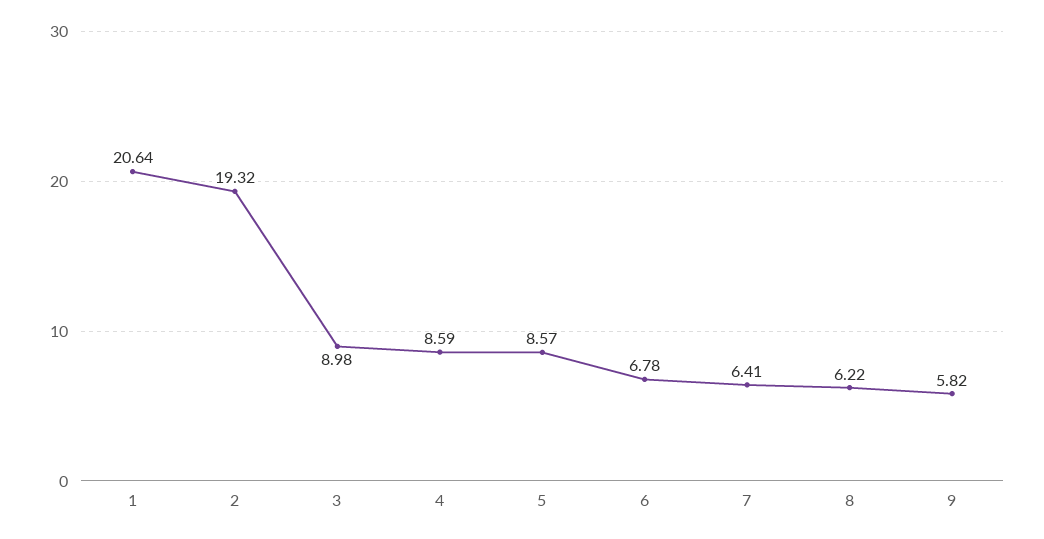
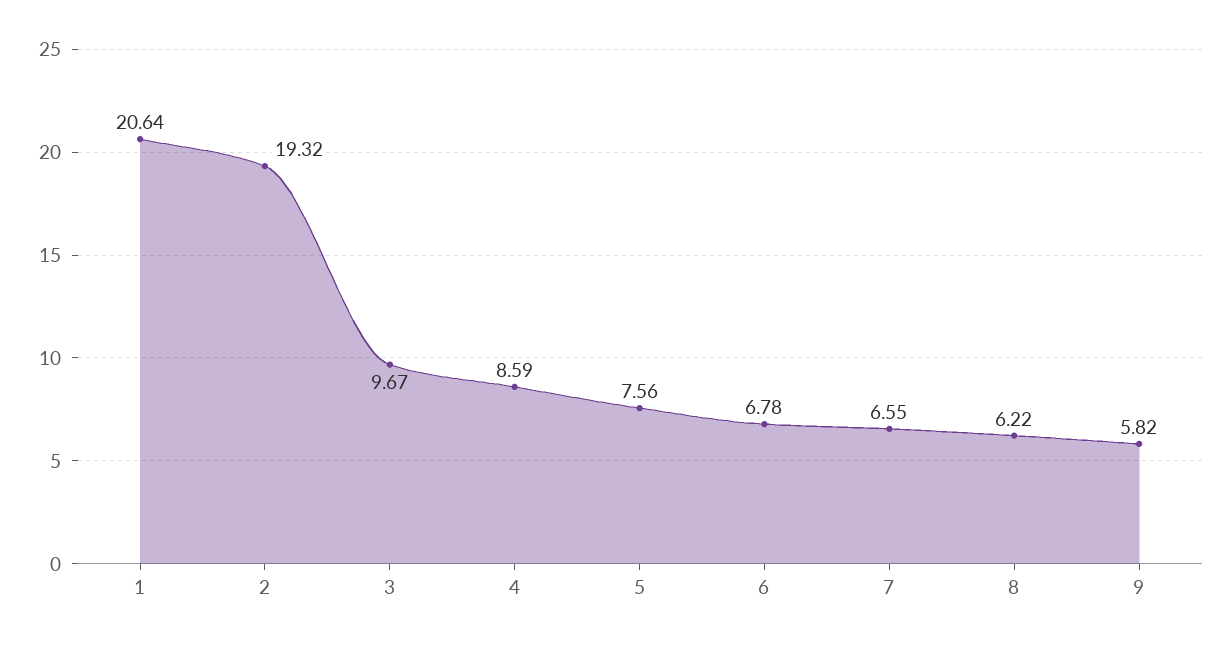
3: 8.98 -> 9.67
5: 8.57 -> 7.56
7: 6.41 -> 6.55

